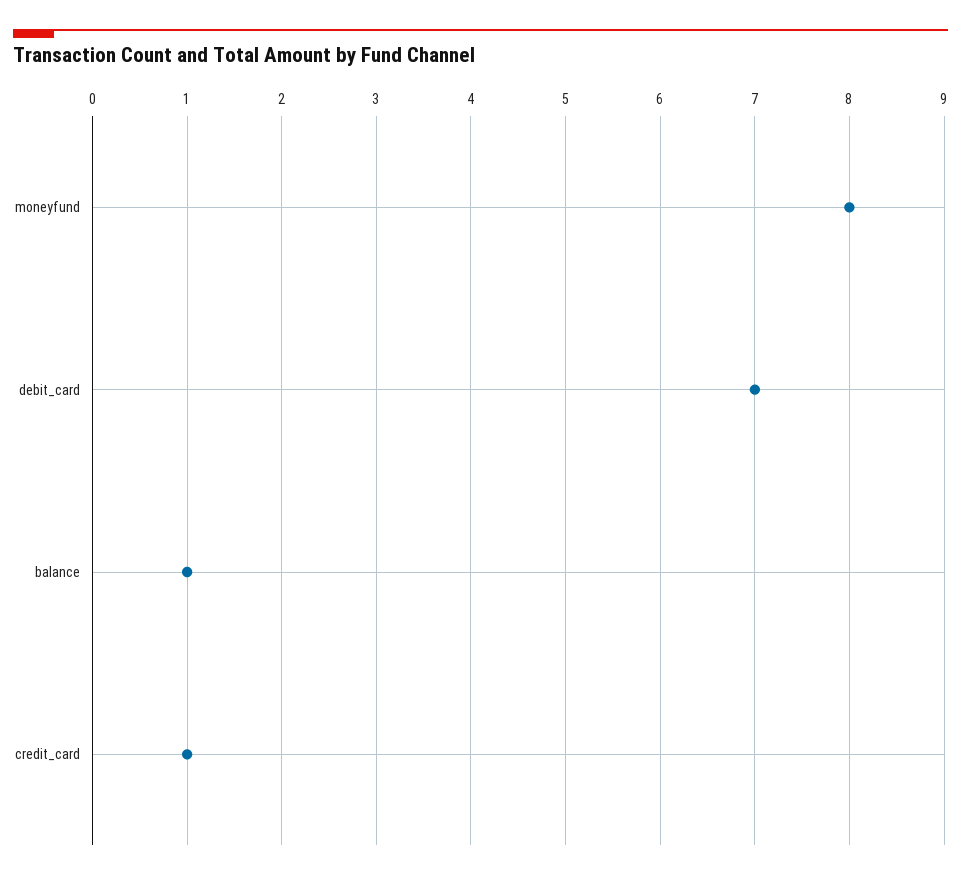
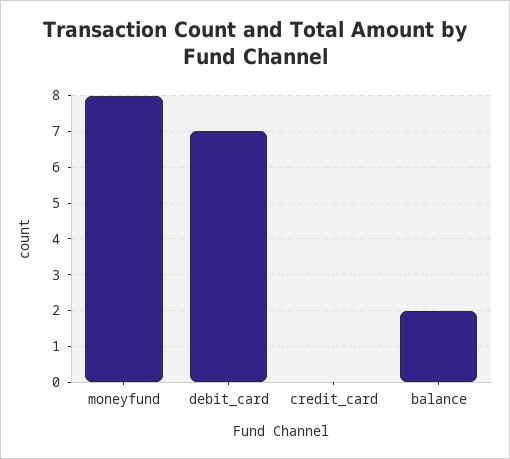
balance: 1 -> 2
credit_card: 1 -> 0

